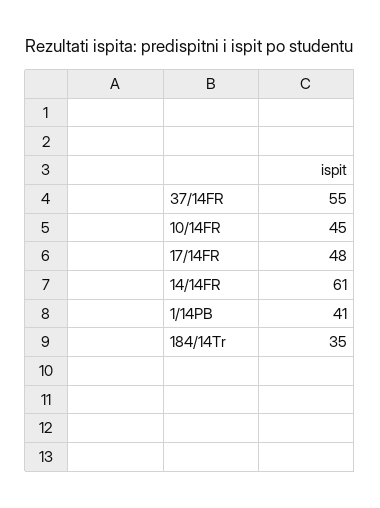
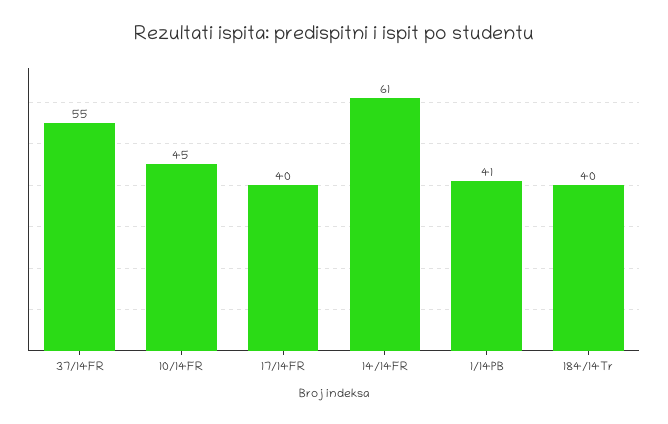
17/14FR: 48 -> 40
184/14Tr: 35 -> 40

